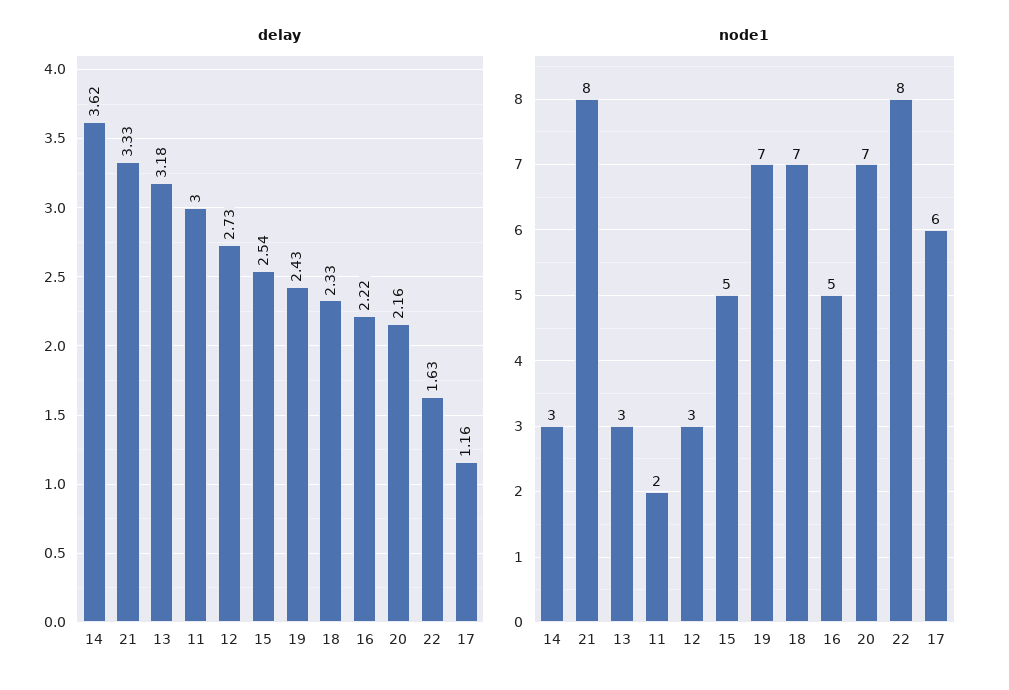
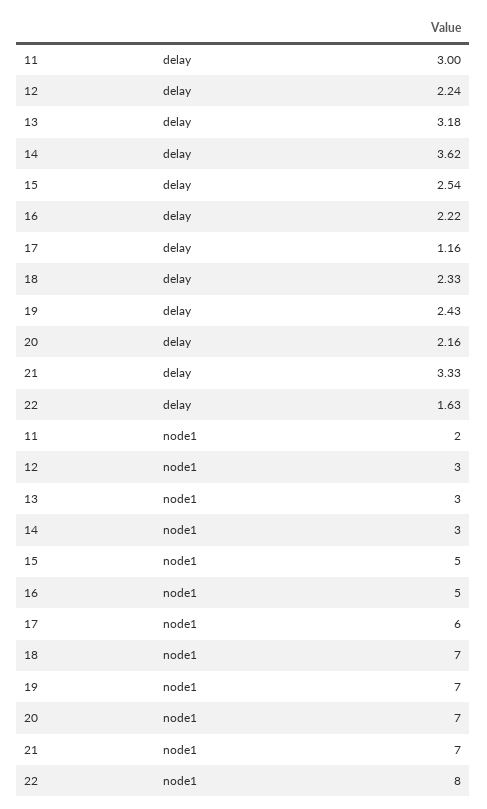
delay, 12: 2.73 -> 2.24
node1, 21: 8 -> 7

